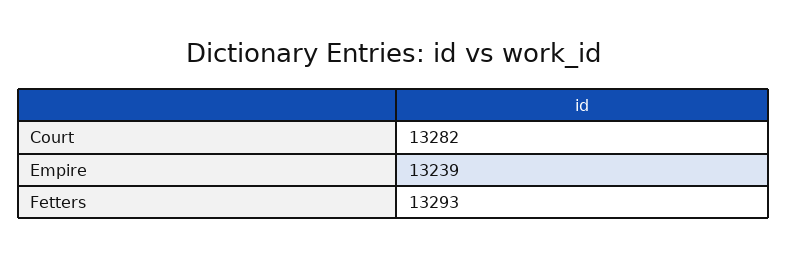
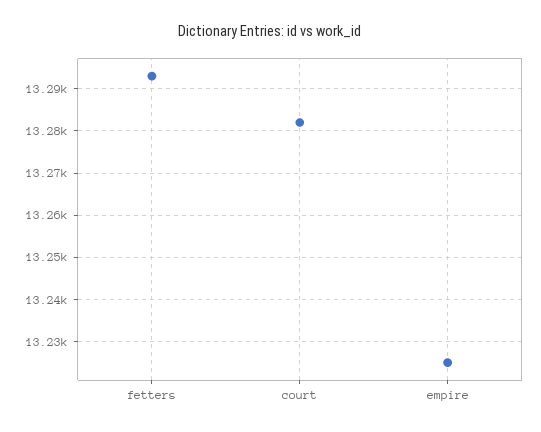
Empire: 13239 -> 13225

